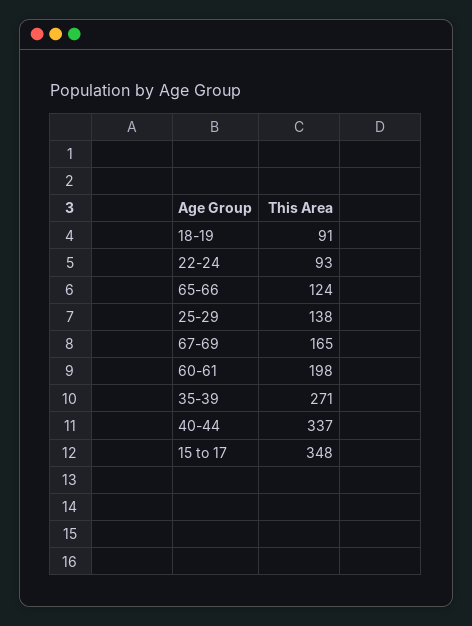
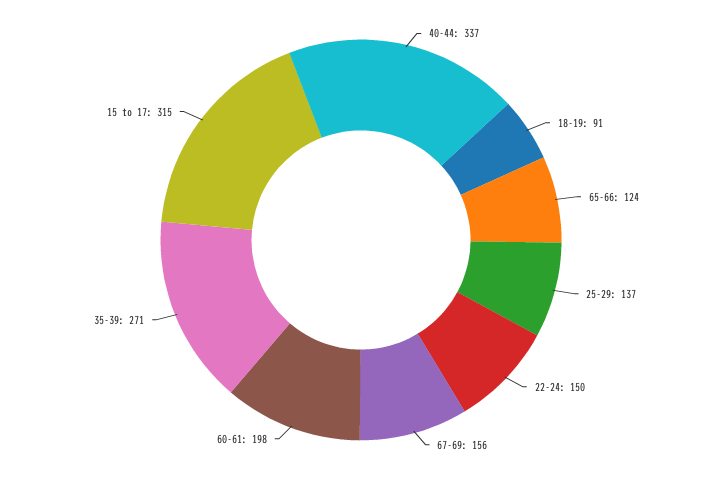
22-24: 93 -> 150
25-29: 138 -> 137
67-69: 165 -> 156
15 to 17: 348 -> 315

